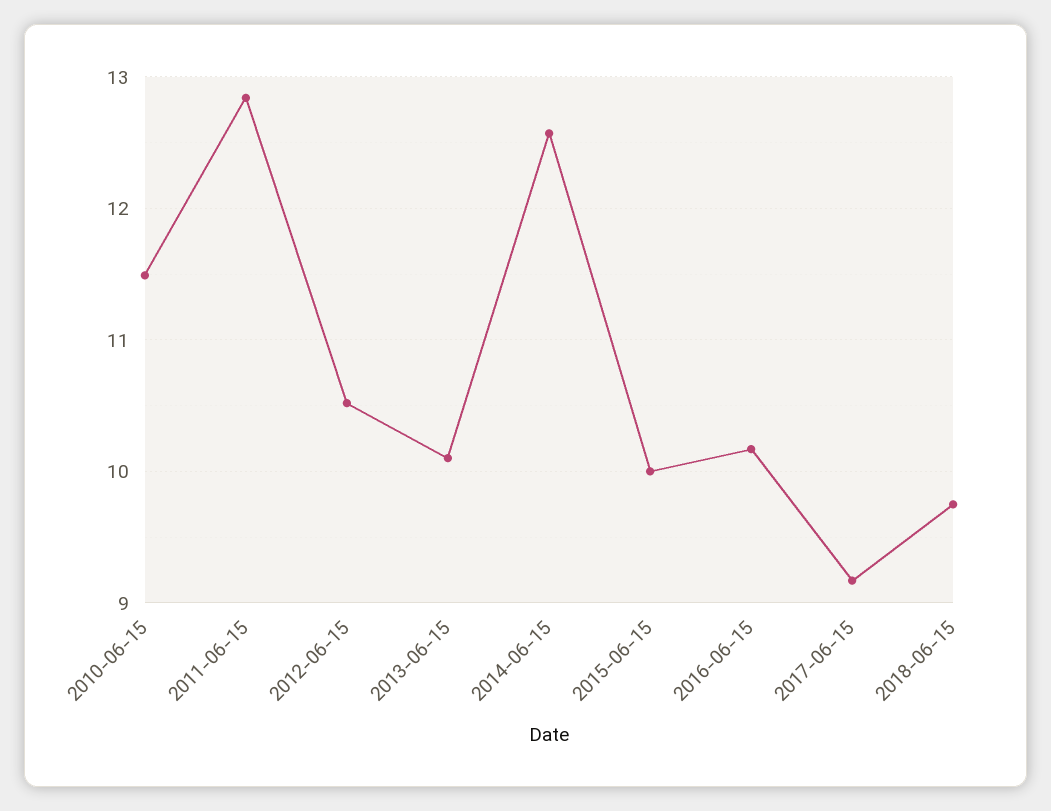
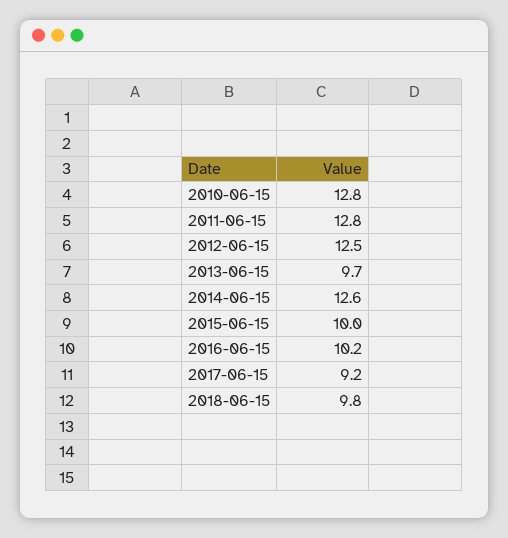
2010-06-15: 11.5 -> 12.8
2012-06-15: 10.5 -> 12.5
2013-06-15: 10.1 -> 9.7

